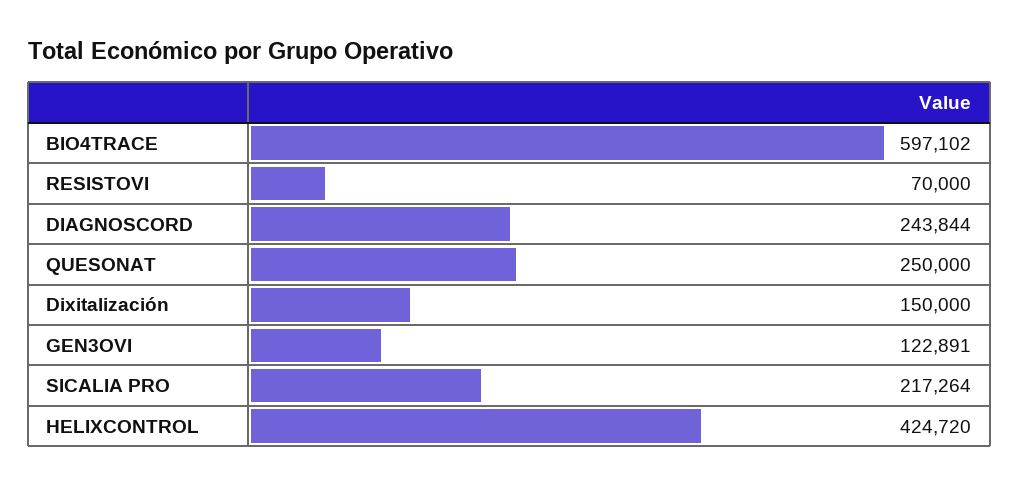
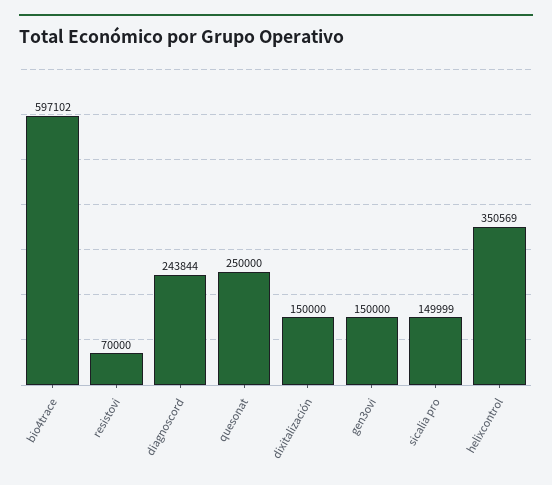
GEN3OVI: 122891 -> 150000
SICALIA PRO: 217264 -> 149999
HELIXCONTROL: 424720 -> 350569

